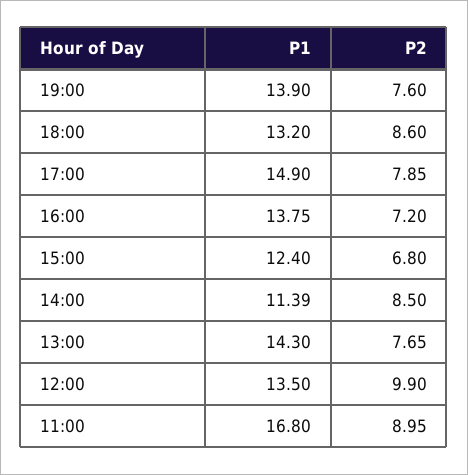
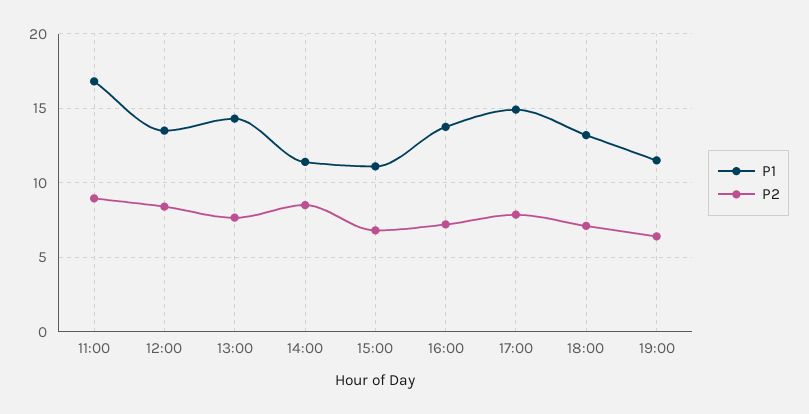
P1, 19:00: 13.9 -> 11.5
P2, 19:00: 7.6 -> 6.5
P2, 18:00: 8.6 -> 7
P1, 15:00: 12.4 -> 11
P2, 12:00: 9.9 -> 8.5

